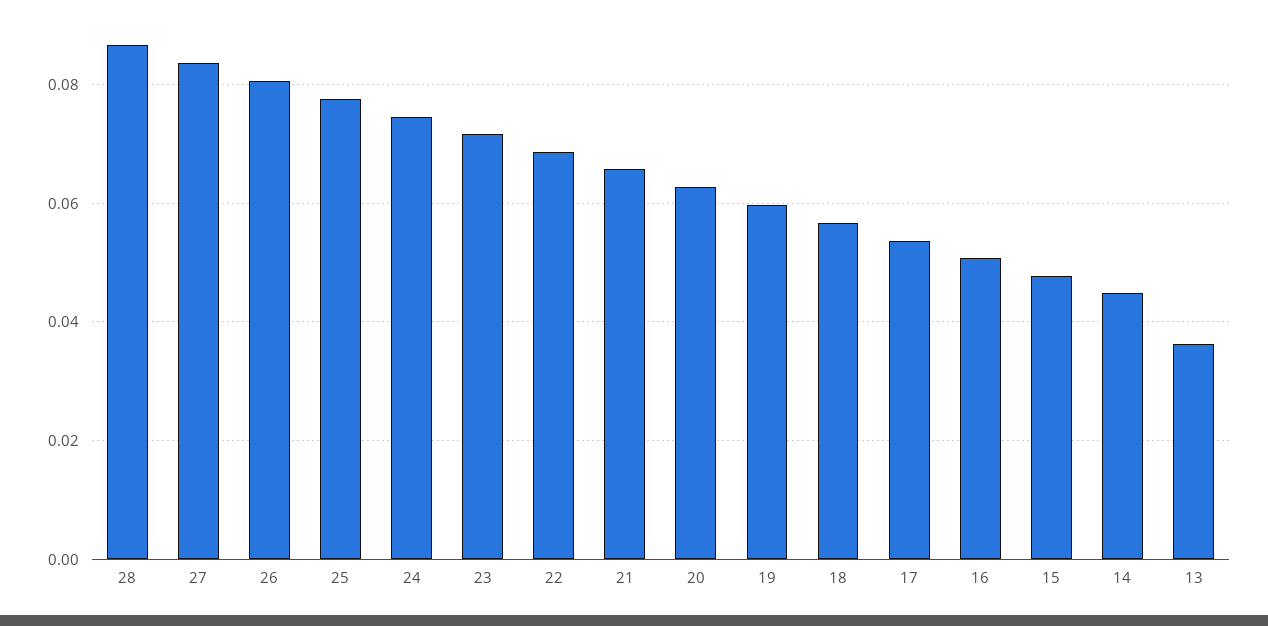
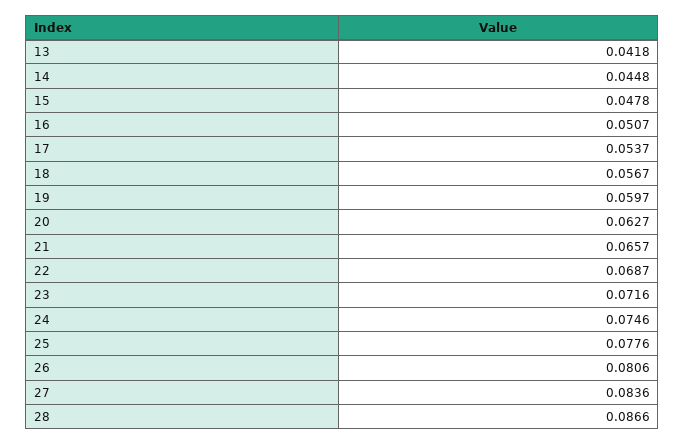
13: 0.036 -> 0.0418

